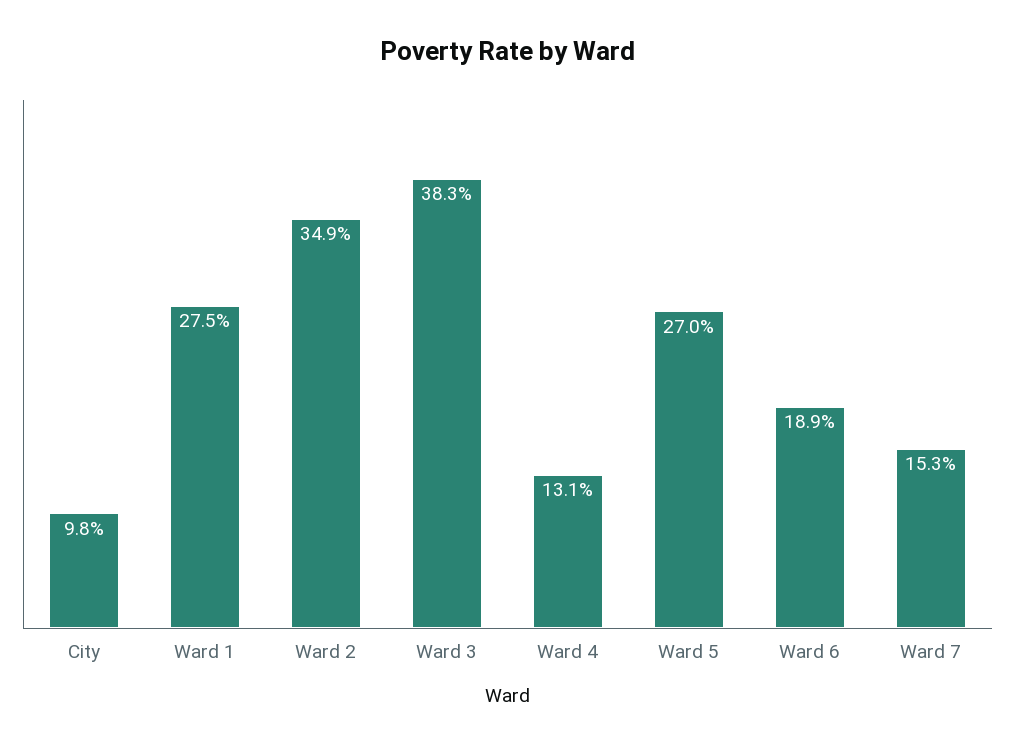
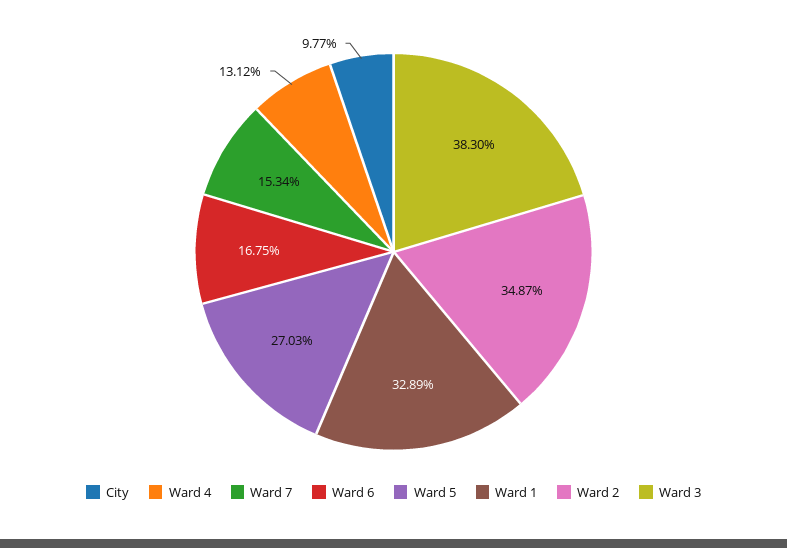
Ward 1: 27.5 -> 32.89
Ward 6: 18.9 -> 16.75

